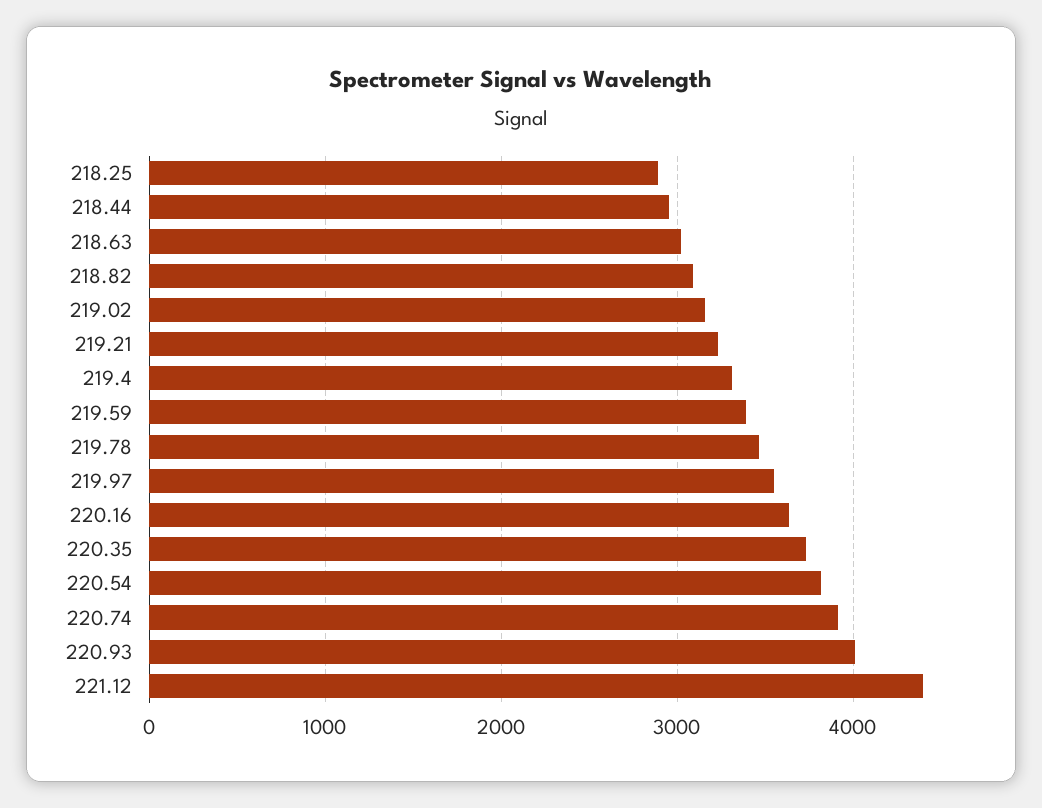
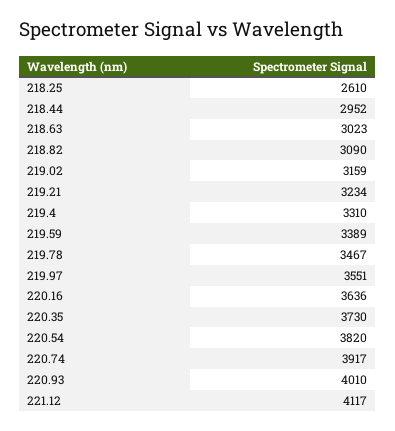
218.25: 2900 -> 2610
221.12: 4400 -> 4117

